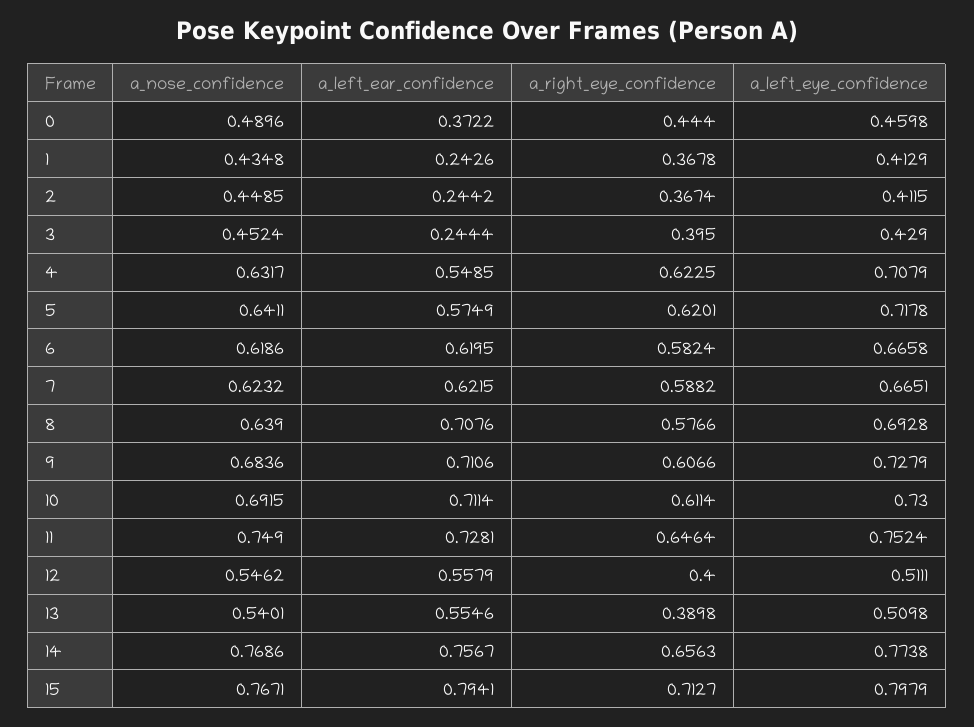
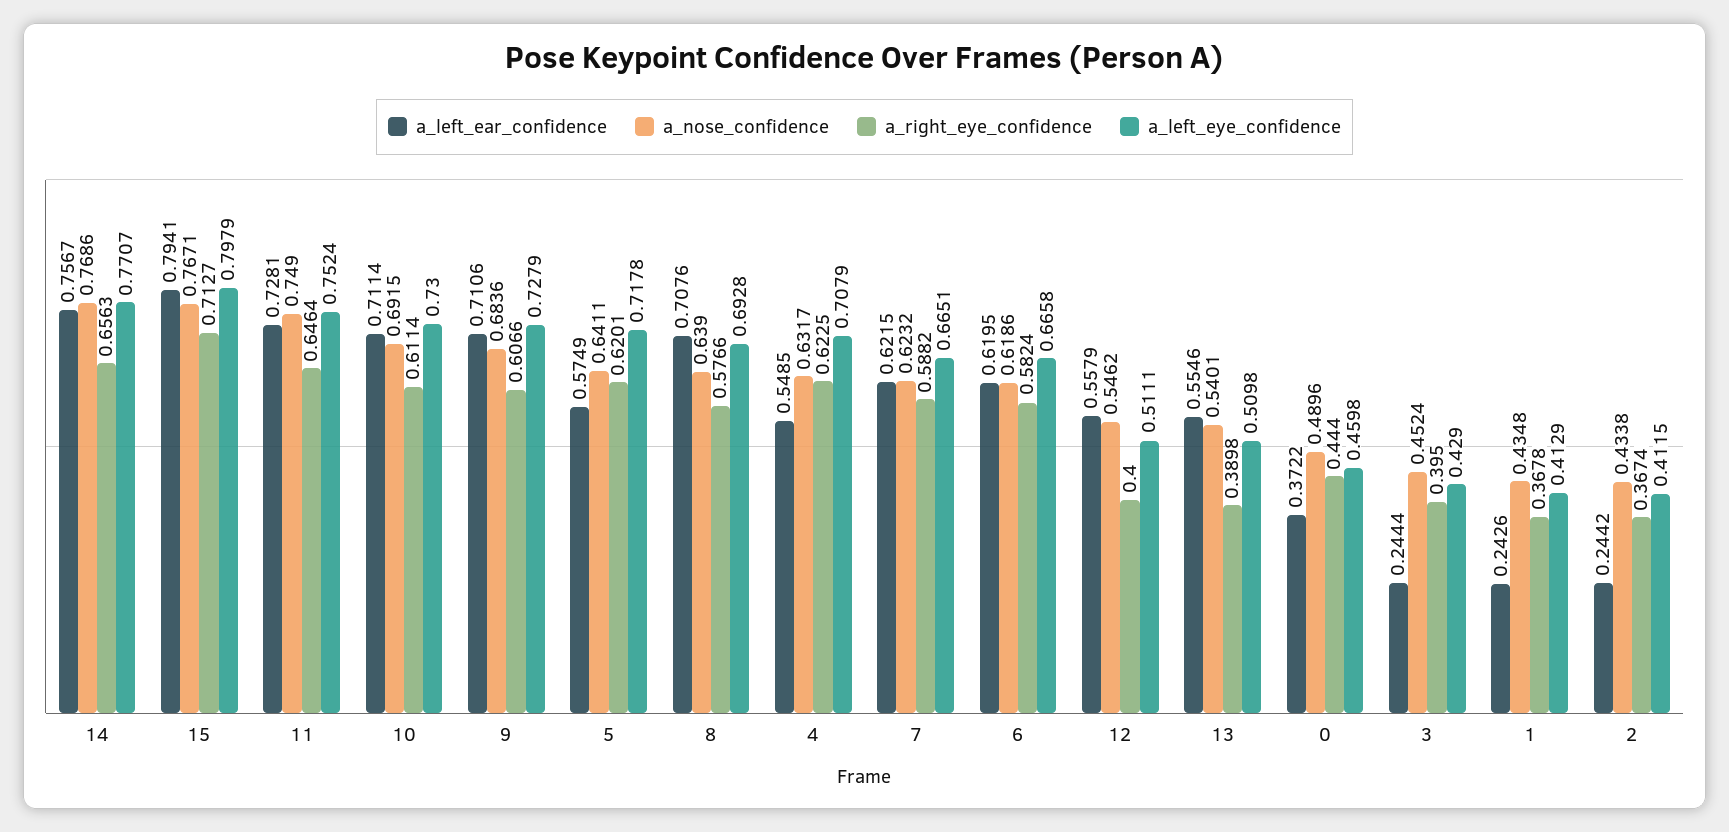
a_nose_confidence, 2: 0.4485 -> 0.4338
a_left_eye_confidence, 14: 0.7738 -> 0.7707

